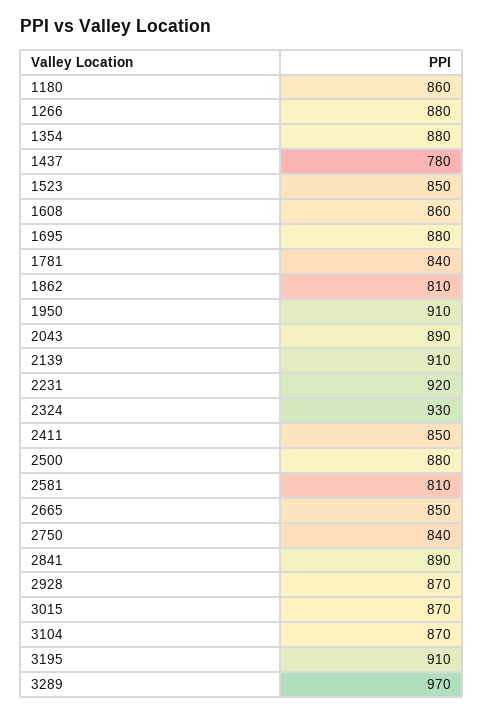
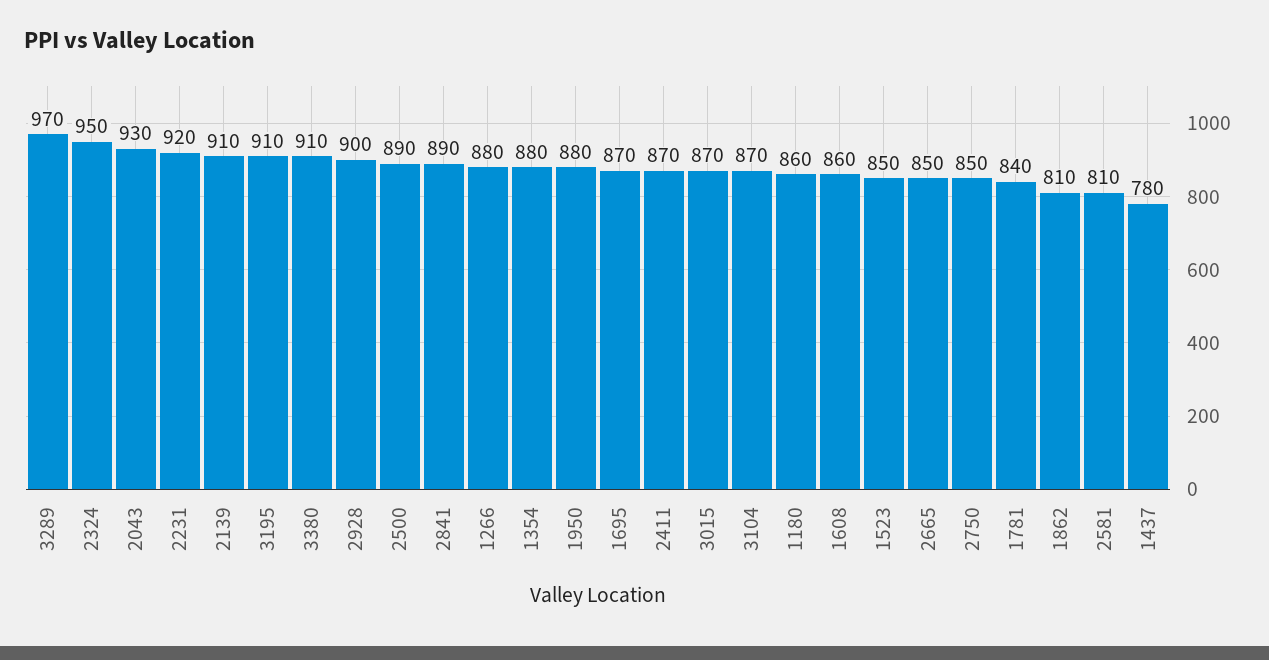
1695: 880 -> 870
1950: 910 -> 880
2043: 890 -> 930
2324: 930 -> 950
2411: 850 -> 870
2500: 880 -> 890
2750: 840 -> 850
2928: 870 -> 900
3380: none -> 910

